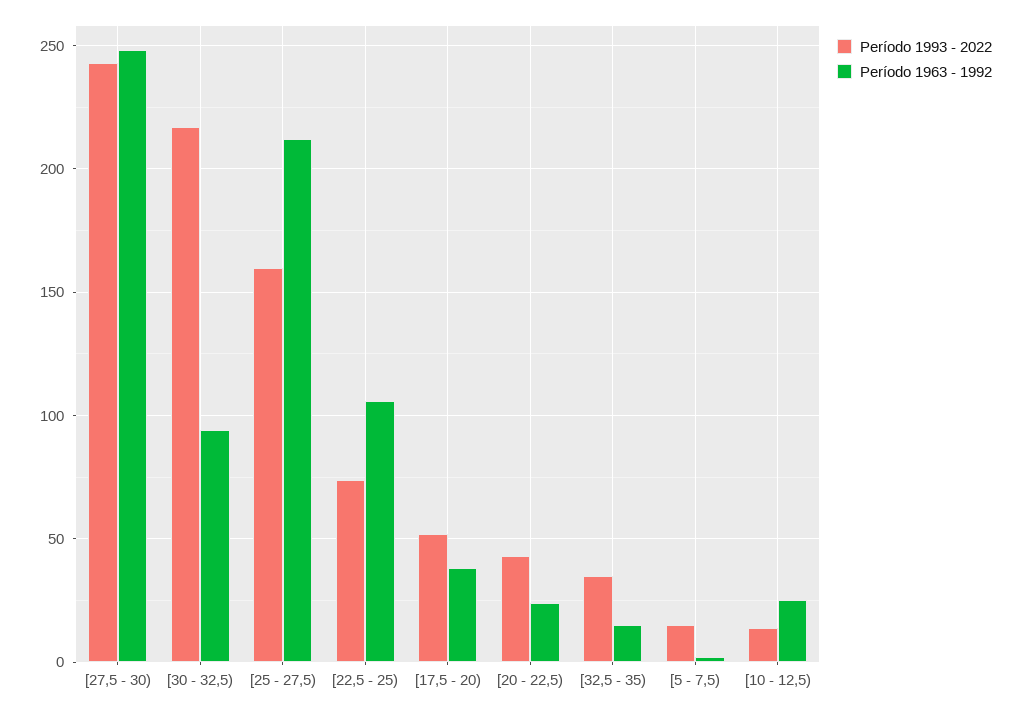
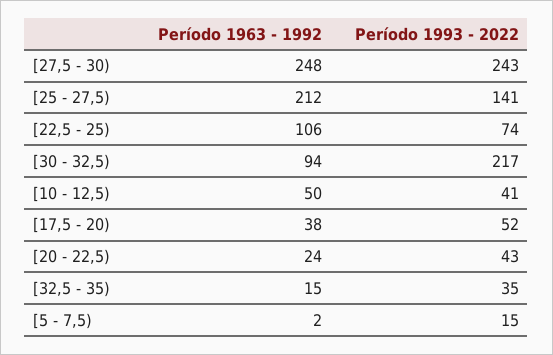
Período 1993 - 2022, [25 - 27,5): 160 -> 141
Período 1993 - 2022, [10 - 12,5): 15 -> 41
Período 1963 - 1992, [10 - 12,5): 25 -> 50

